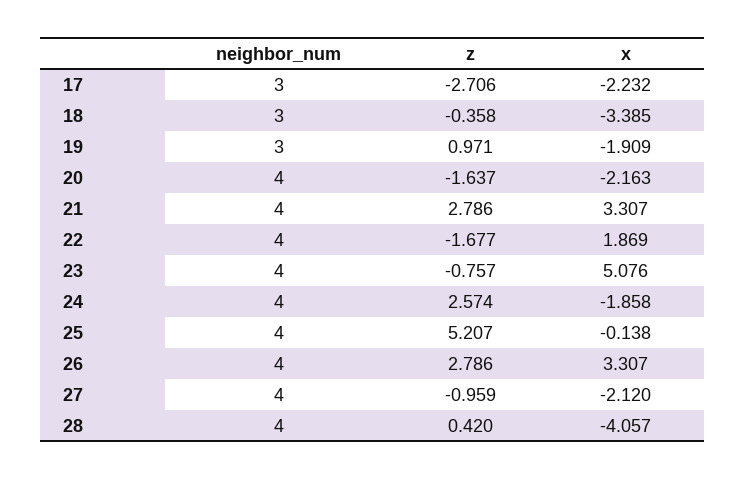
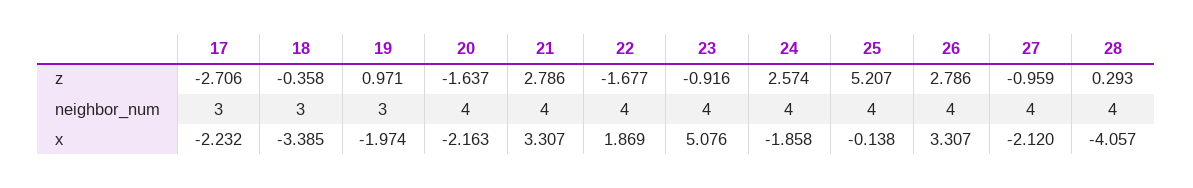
x, 19: -1.909 -> -1.974
z, 23: -0.757 -> -0.916
z, 28: 0.42 -> 0.293

